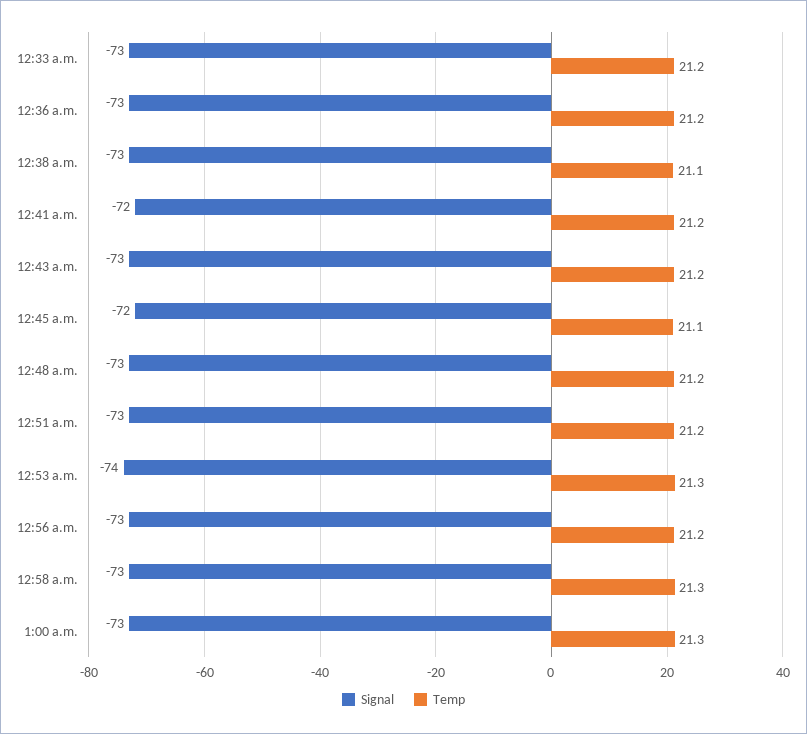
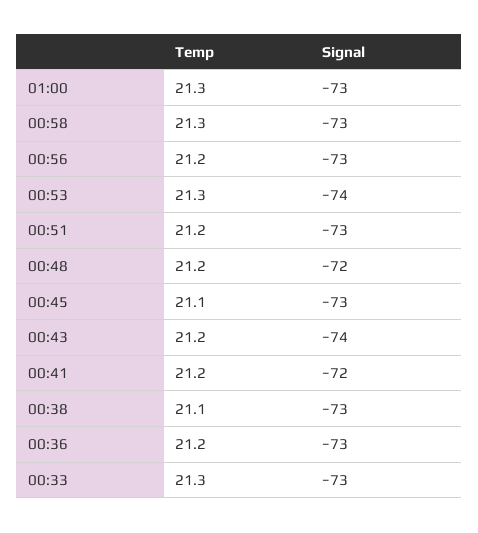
Temp, 12:33 a.m.: 21.2 -> 21.3
Signal, 12:43 a.m.: -73 -> -74
Signal, 12:45 a.m.: -72 -> -73
Signal, 12:48 a.m.: -73 -> -72

